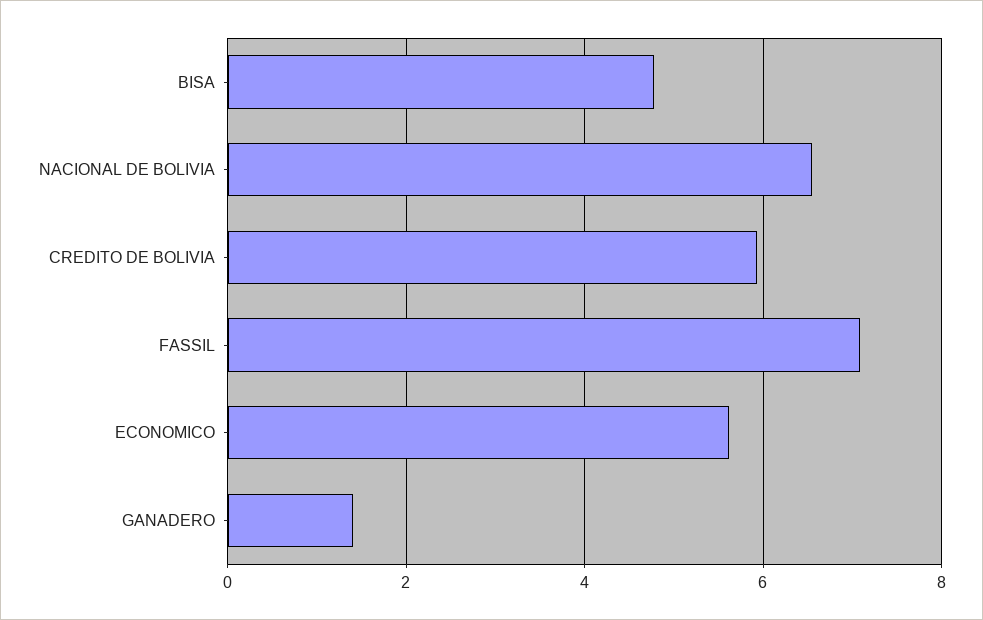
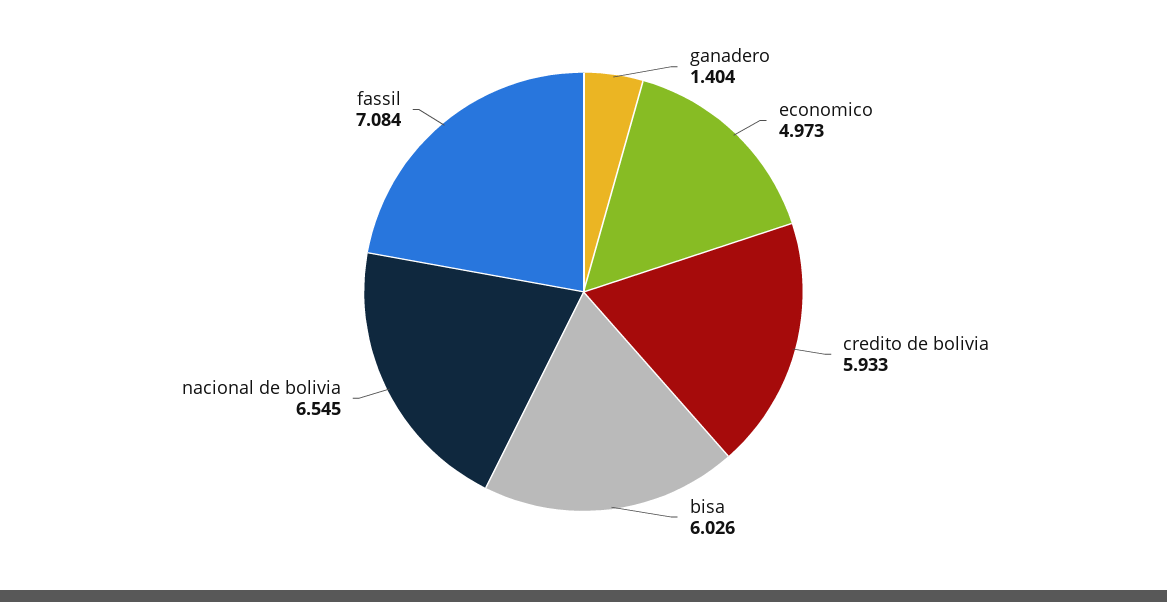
BISA: 4.8 -> 6.026
ECONOMICO: 5.6 -> 4.973

